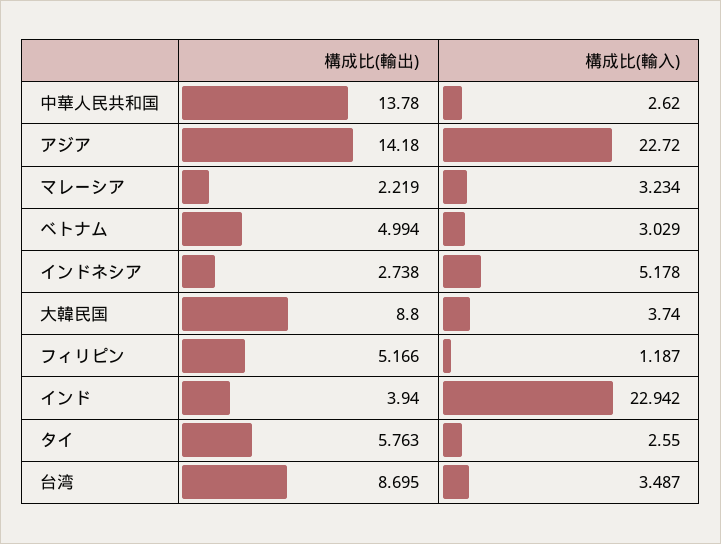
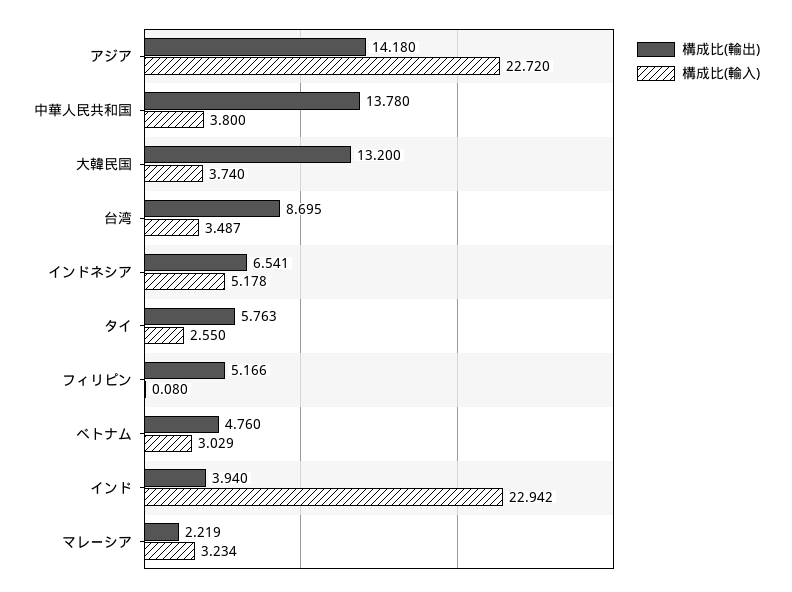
構成比(輸入), 中華人民共和国: 2.62 -> 3.8
構成比(輸出), ベトナム: 4.994 -> 4.76
構成比(輸出), インドネシア: 2.738 -> 6.541
構成比(輸出), 大韓民国: 8.8 -> 13.2
構成比(輸入), フィリピン: 1.187 -> 0.08

